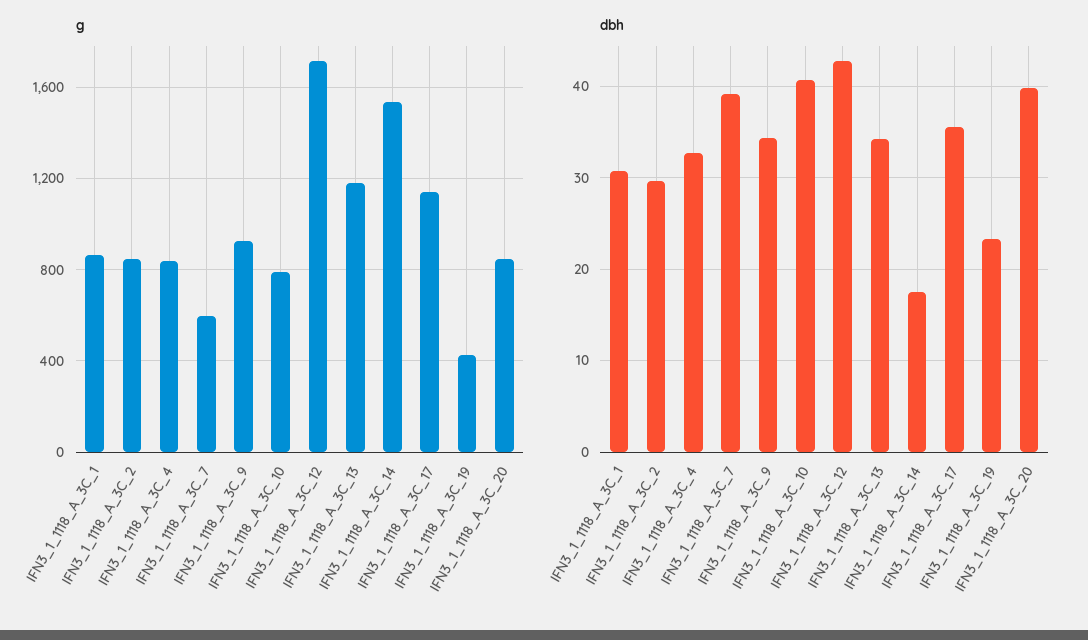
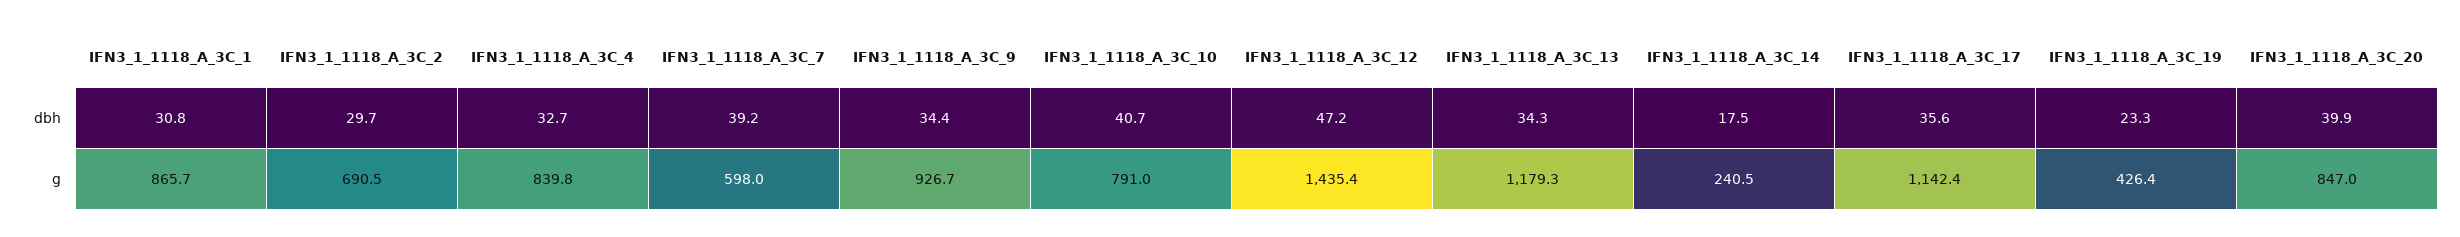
g, IFN3_1_1118_A_3C_2: 850 -> 690.5
g, IFN3_1_1118_A_3C_12: 1700 -> 1435.4
g, IFN3_1_1118_A_3C_14: 1550 -> 240.5
dbh, IFN3_1_1118_A_3C_12: 43 -> 47.2

